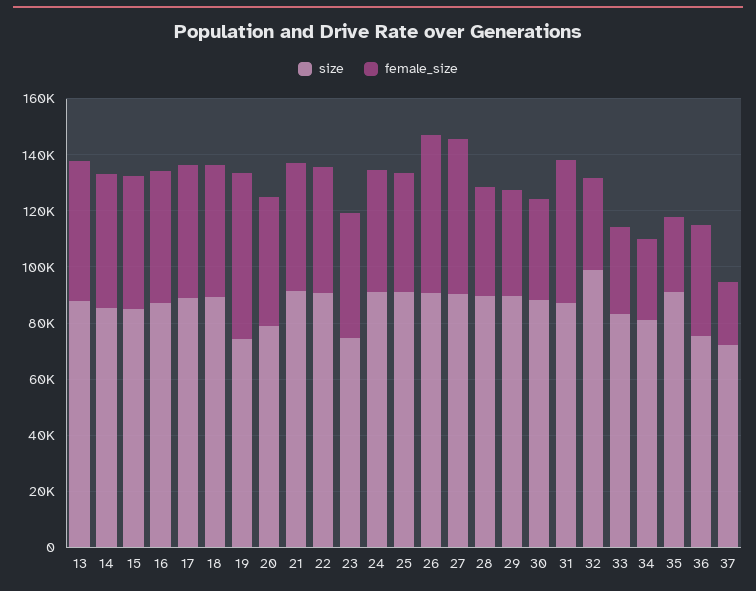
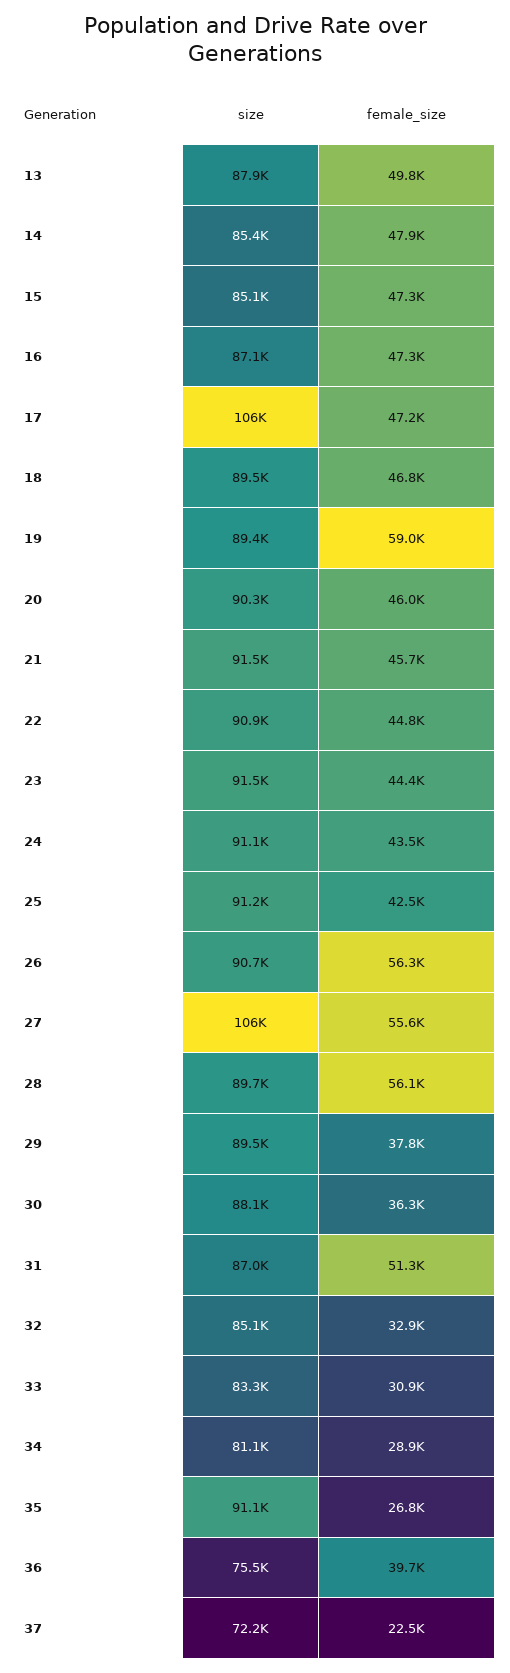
size, 17: 90000 -> 106000
size, 19: 75000 -> 89400
size, 20: 80000 -> 90300
size, 23: 75000 -> 91500
size, 27: 90000 -> 106000
female_size, 28: 40000 -> 56100
size, 32: 100000 -> 85100

